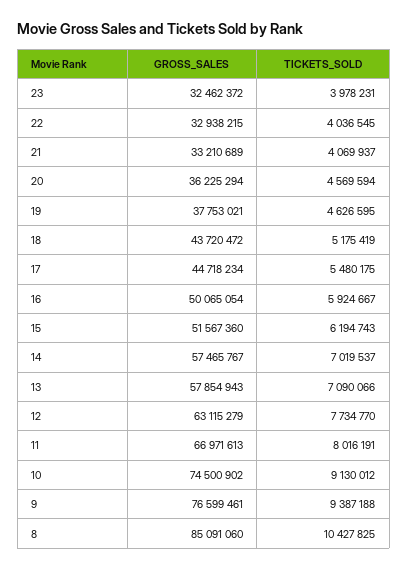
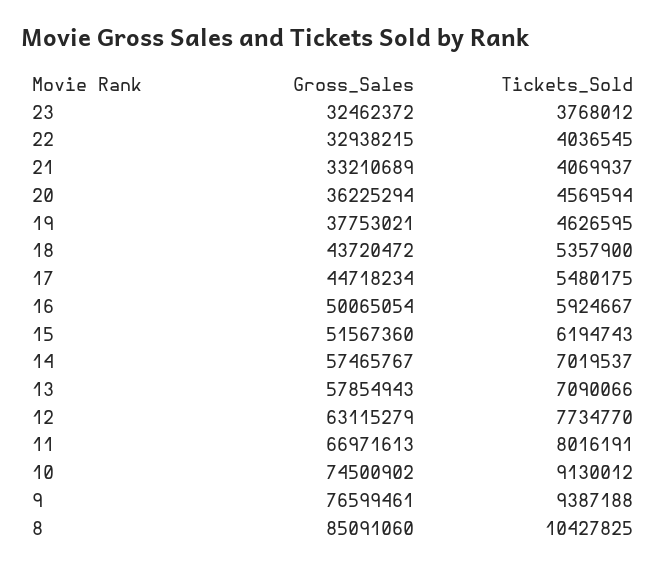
TICKETS_SOLD, 23: 3978231 -> 3768012
TICKETS_SOLD, 18: 5175419 -> 5357900

